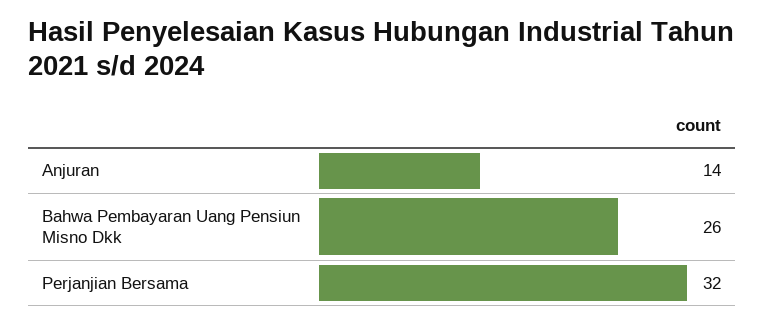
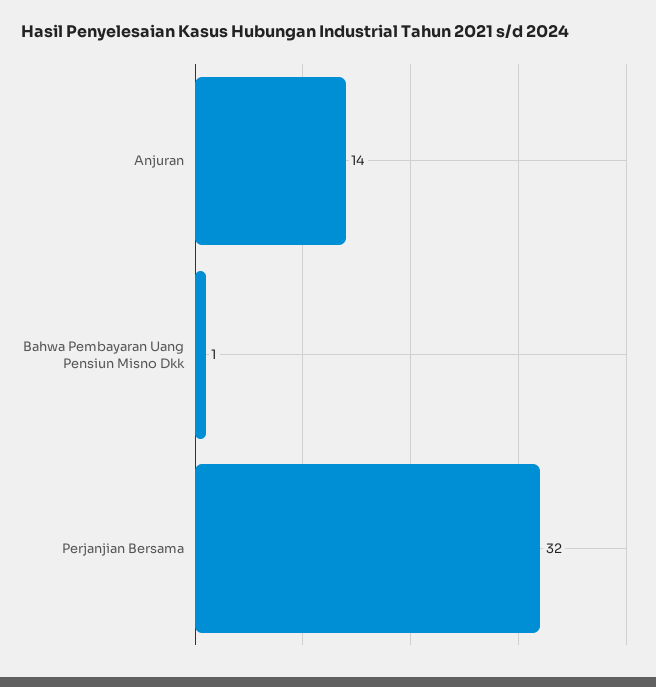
Bahwa Pembayaran Uang Pensiun Misno Dkk: 26 -> 1

